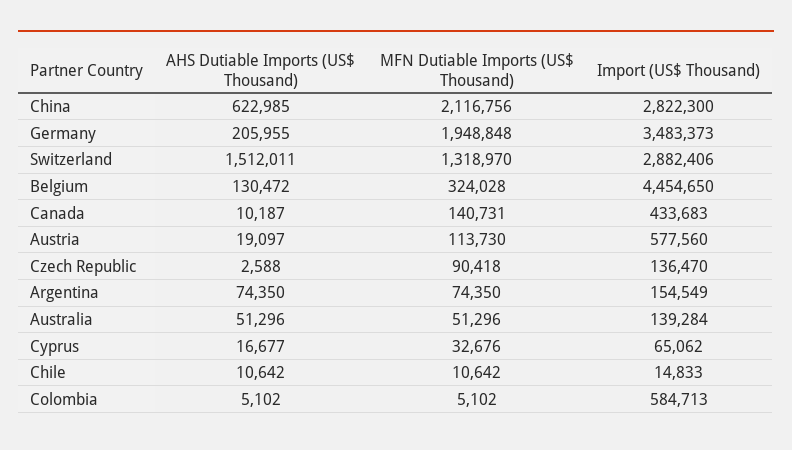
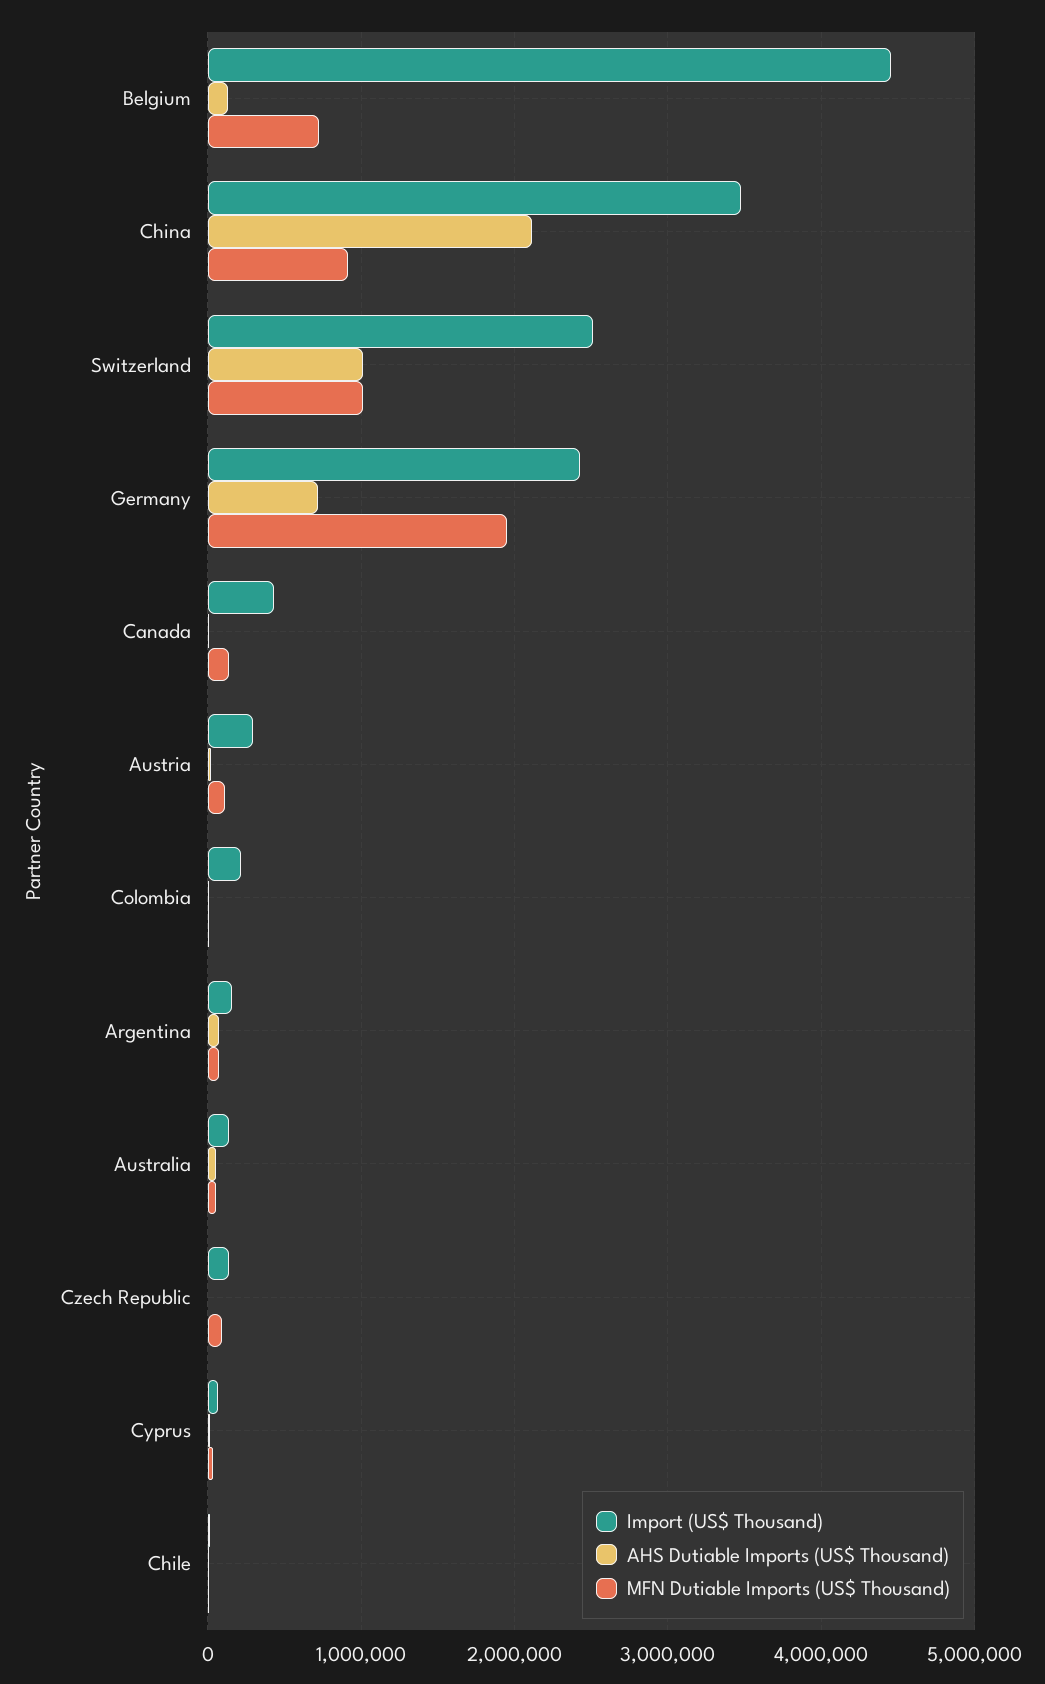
AHS Dutiable Imports (US$ Thousand), China: 622985 -> 2100000
MFN Dutiable Imports (US$ Thousand), China: 2116756 -> 900000
Import (US$ Thousand), China: 2822300 -> 3500000
AHS Dutiable Imports (US$ Thousand), Germany: 205955 -> 700000
Import (US$ Thousand), Germany: 3483373 -> 2400000
AHS Dutiable Imports (US$ Thousand), Switzerland: 1512011 -> 1000000
MFN Dutiable Imports (US$ Thousand), Switzerland: 1318970 -> 1000000
Import (US$ Thousand), Switzerland: 2882406 -> 2500000
MFN Dutiable Imports (US$ Thousand), Belgium: 324028 -> 700000
Import (US$ Thousand), Austria: 577560 -> 300000
Import (US$ Thousand), Colombia: 584713 -> 200000

